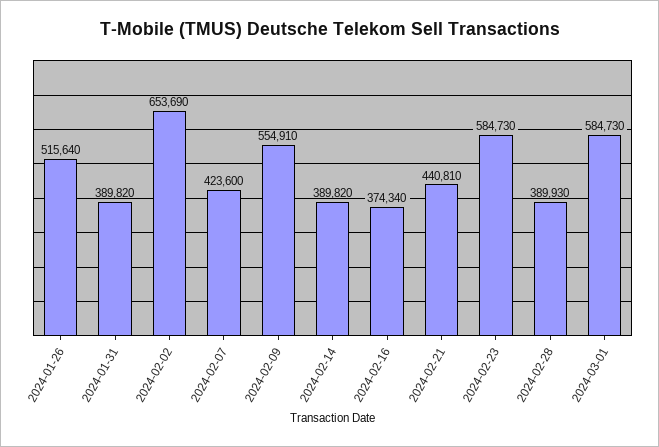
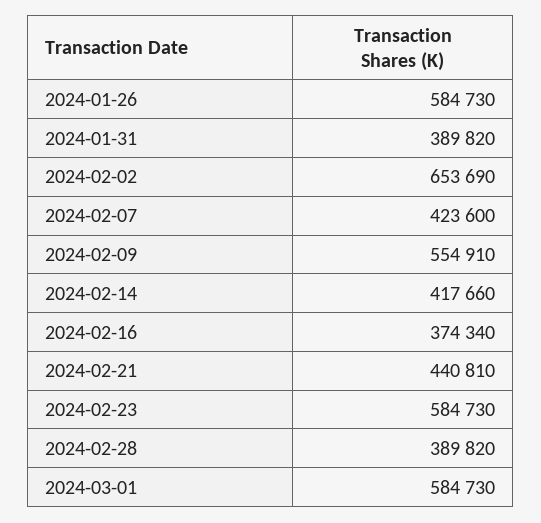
2024-01-26: 515640 -> 584730
2024-02-14: 389820 -> 417660
2024-02-28: 389930 -> 389820

